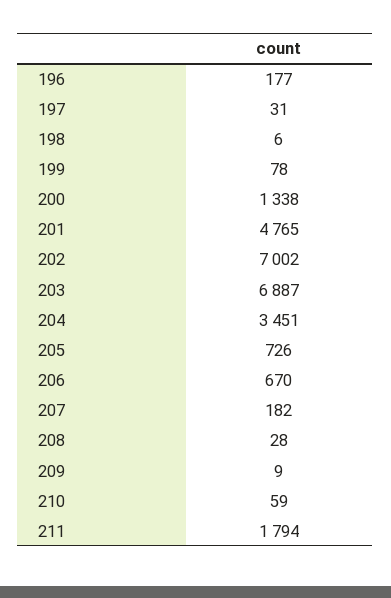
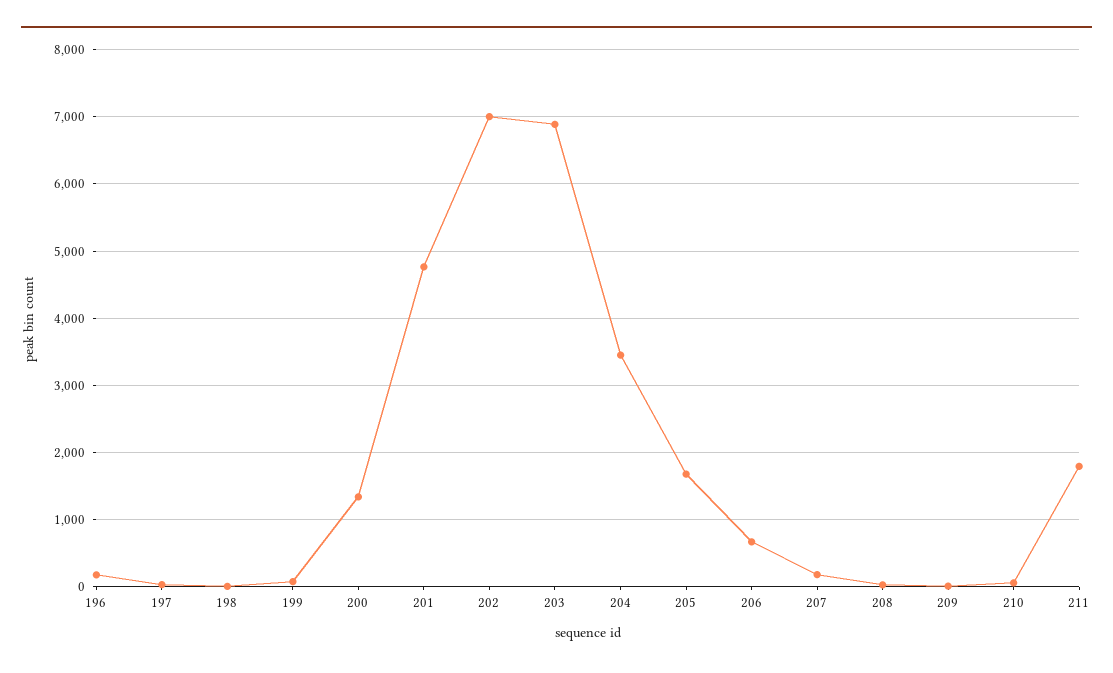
205: 726 -> 1700

